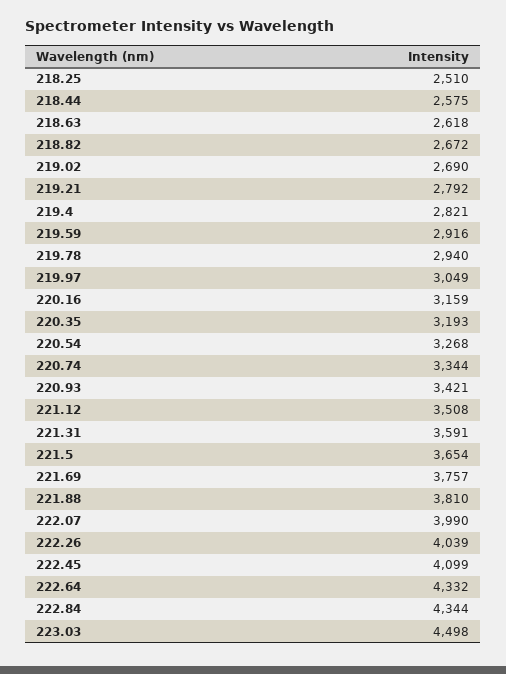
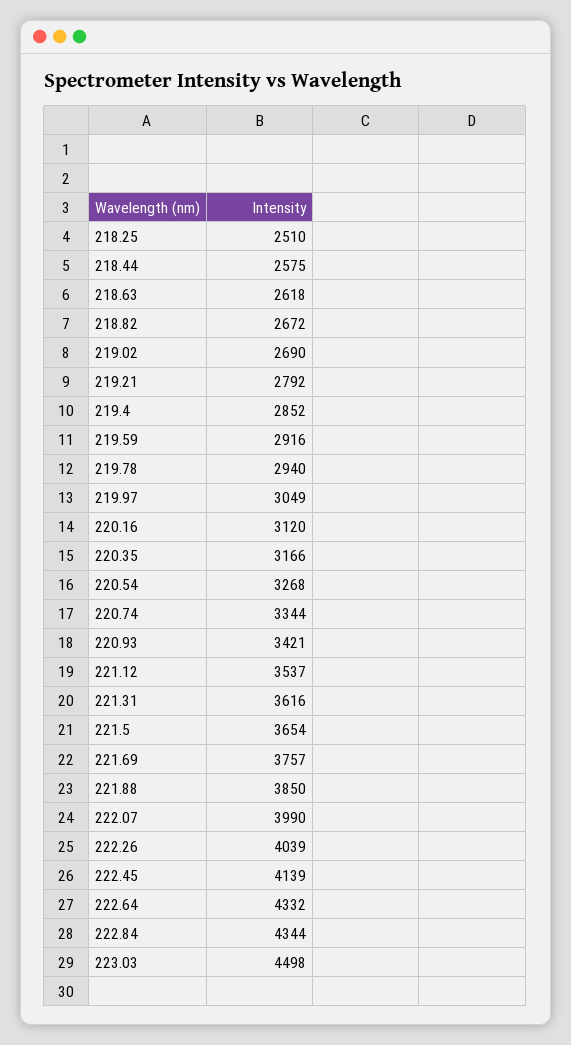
219.4: 2821 -> 2852
220.16: 3159 -> 3120
220.35: 3193 -> 3166
221.12: 3508 -> 3537
221.31: 3591 -> 3616
221.88: 3810 -> 3850
222.45: 4099 -> 4139

